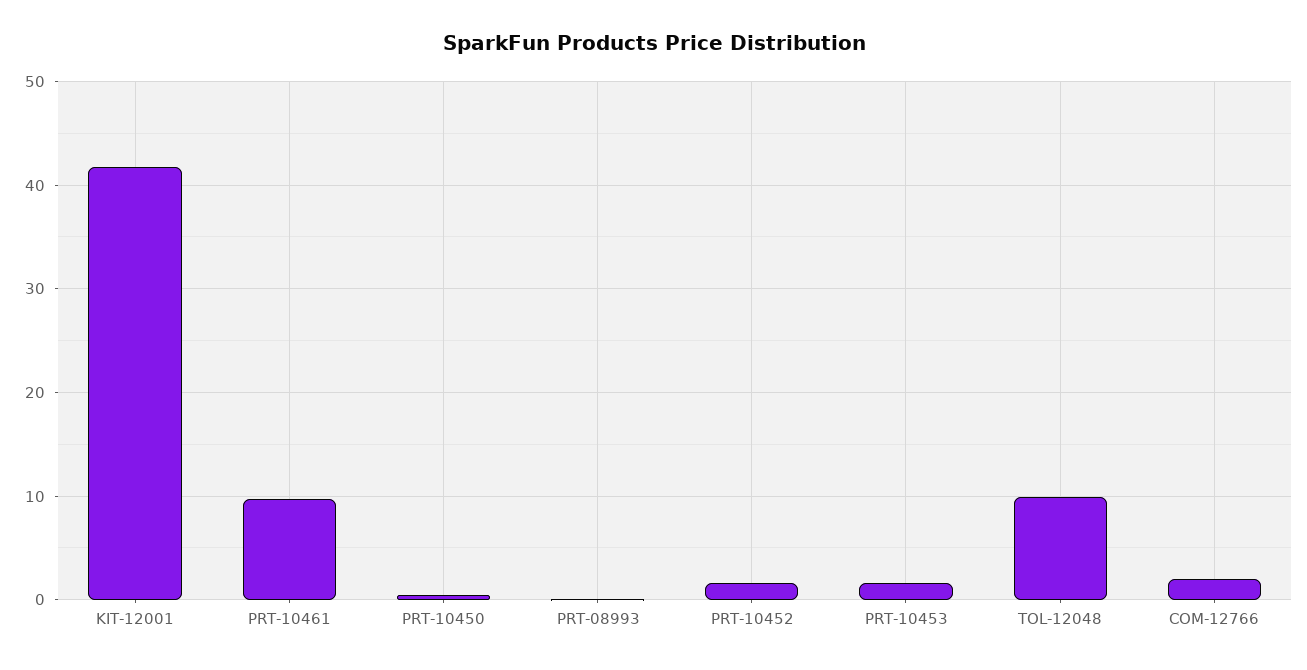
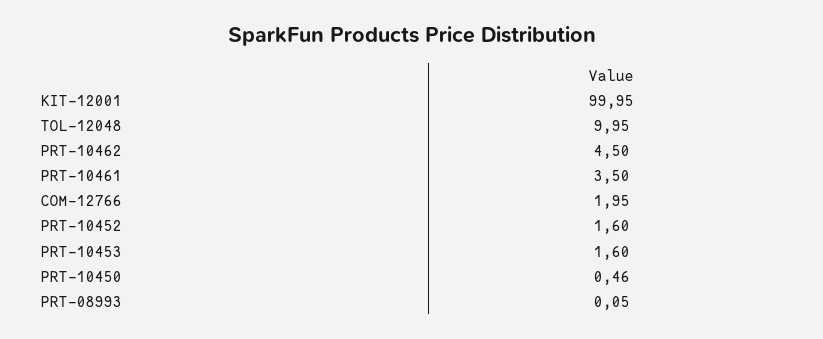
KIT-12001: 42 -> 99.95
PRT-10461: 10 -> 3.5
PRT-10462: none -> 4.5

